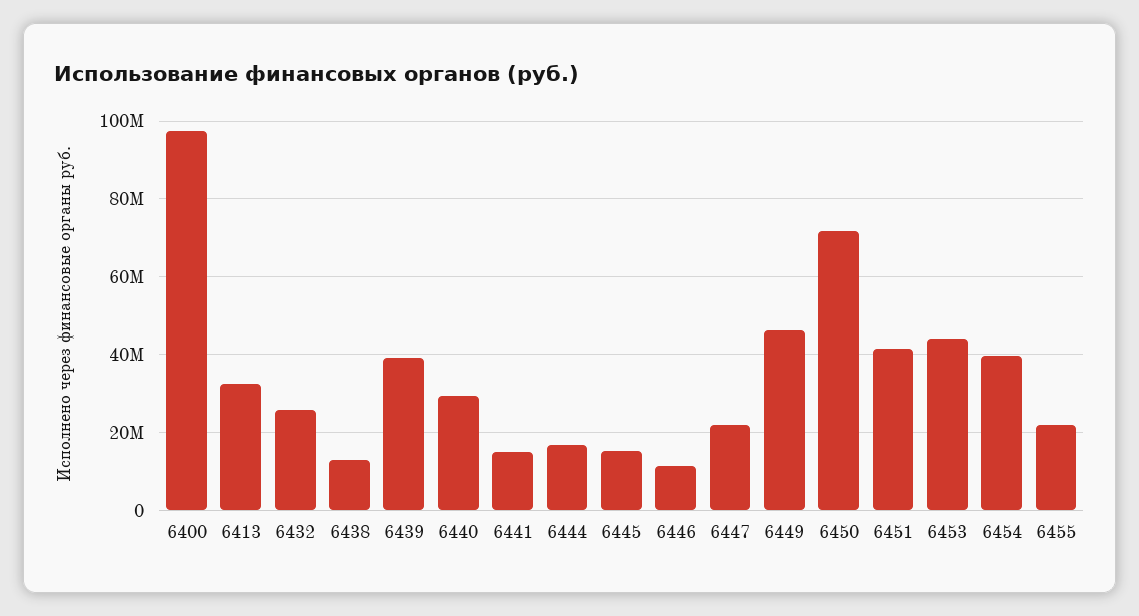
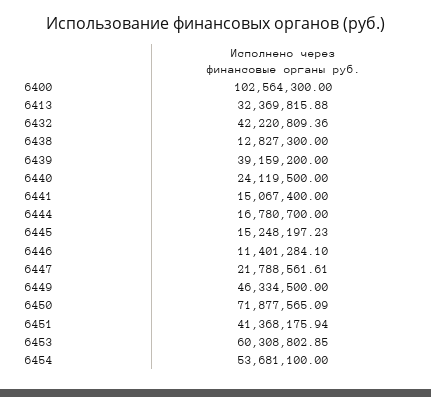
6400: 98000000 -> 102564300
6432: 26000000 -> 42220809.36
6440: 30000000 -> 24119500
6453: 44000000 -> 60308802.85
6454: 40000000 -> 53681100
6455: 22000000 -> none

